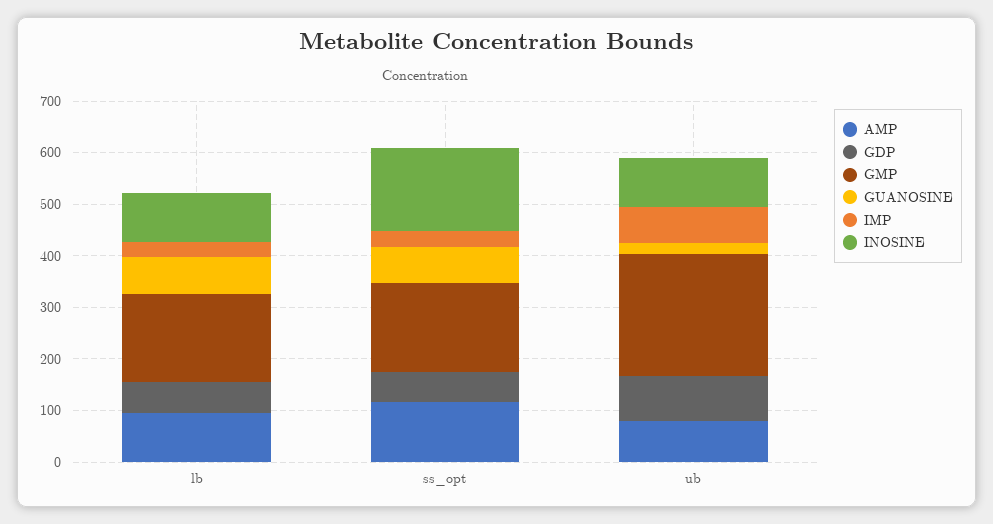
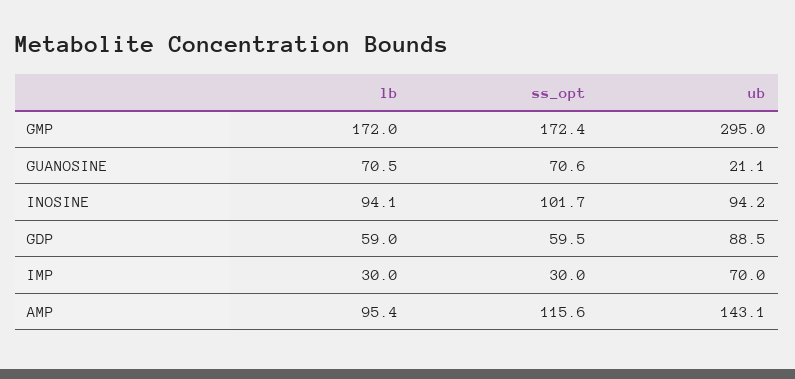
INOSINE, ss_opt: 160 -> 101.7
AMP, ub: 80 -> 143.1
GMP, ub: 240 -> 295

